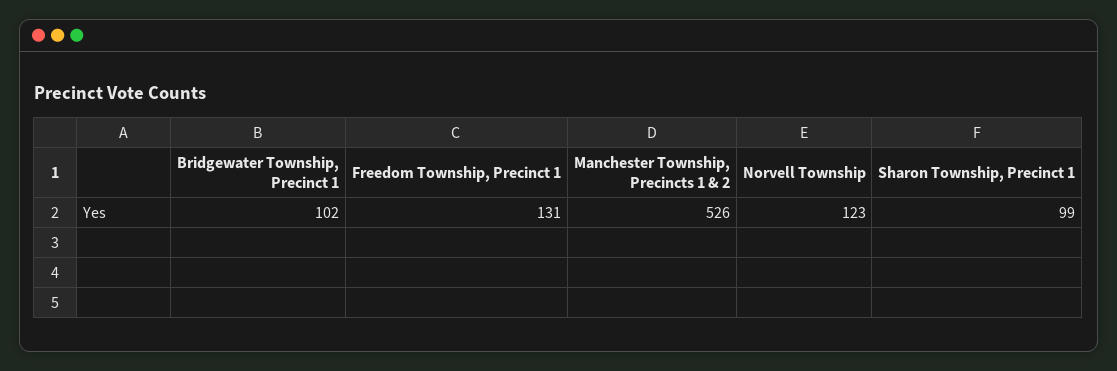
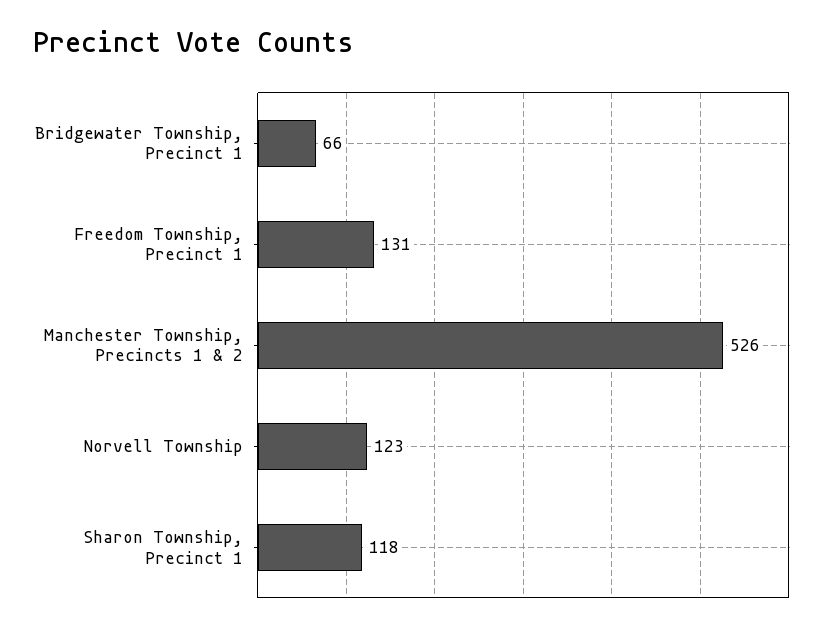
Bridgewater Township, Precinct 1: 102 -> 66
Sharon Township, Precinct 1: 99 -> 118

